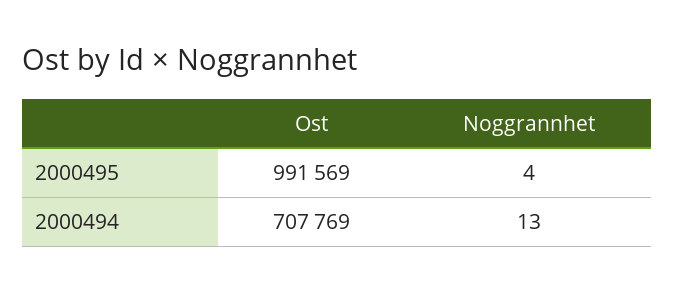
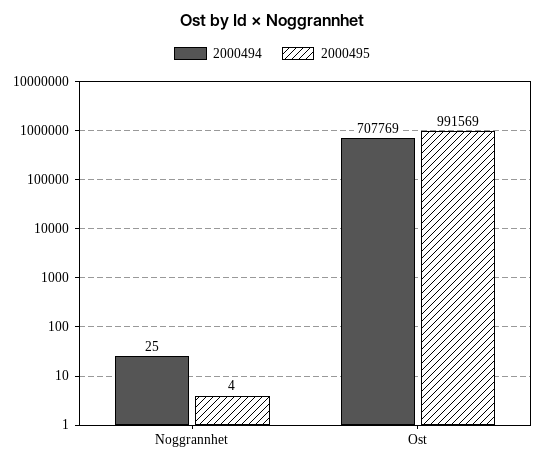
2000494, Noggrannhet: 13 -> 25

